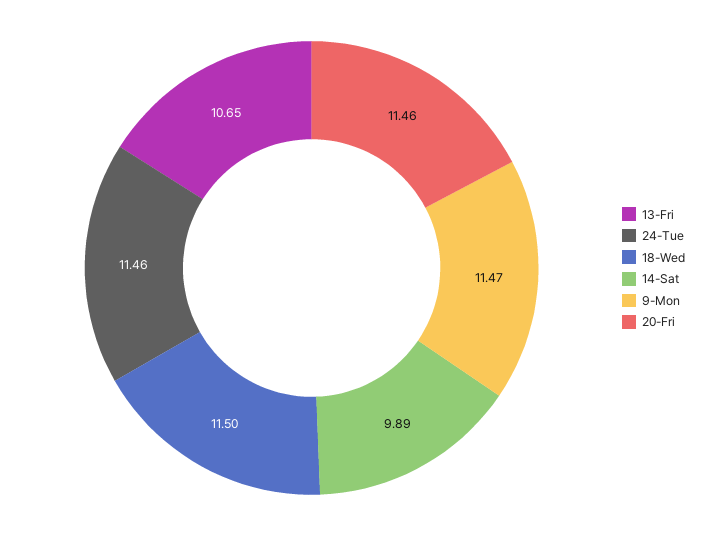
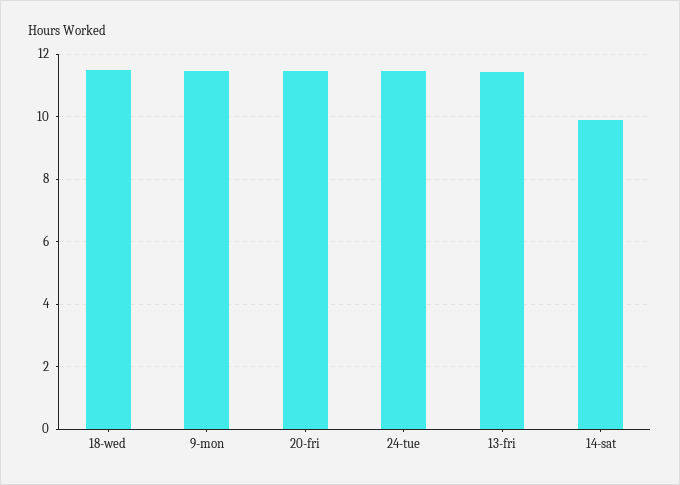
13-Fri: 10.65 -> 11.4

